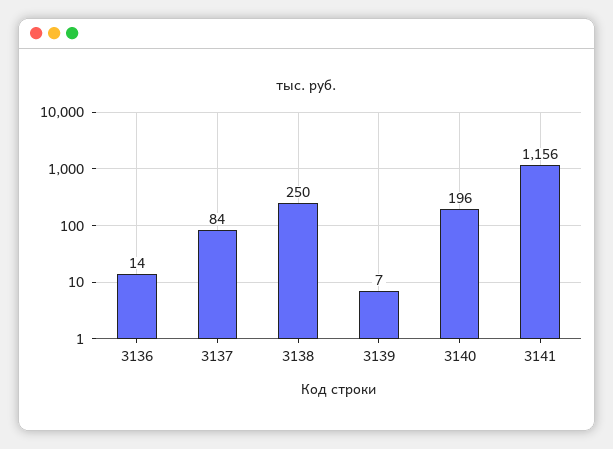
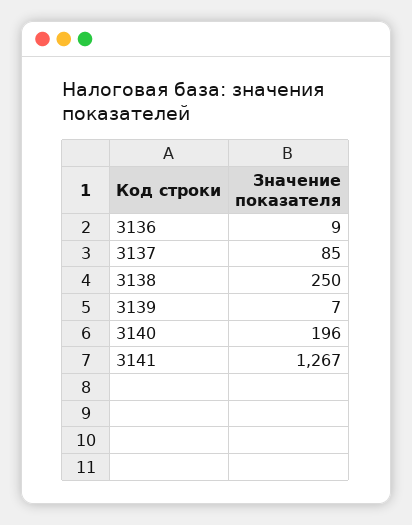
3136: 14 -> 9
3137: 84 -> 85
3141: 1156 -> 1267

